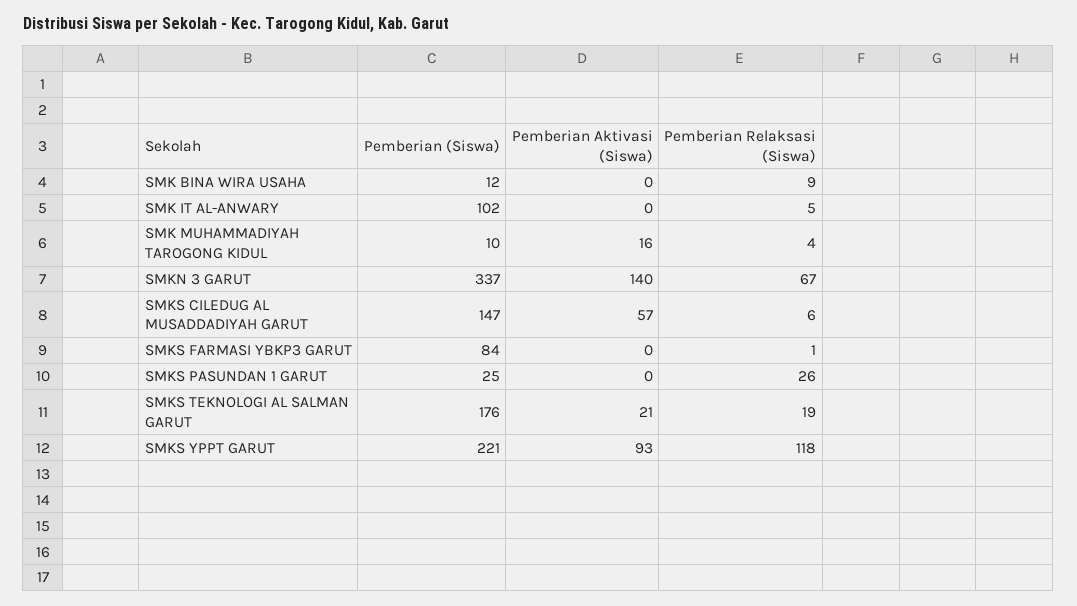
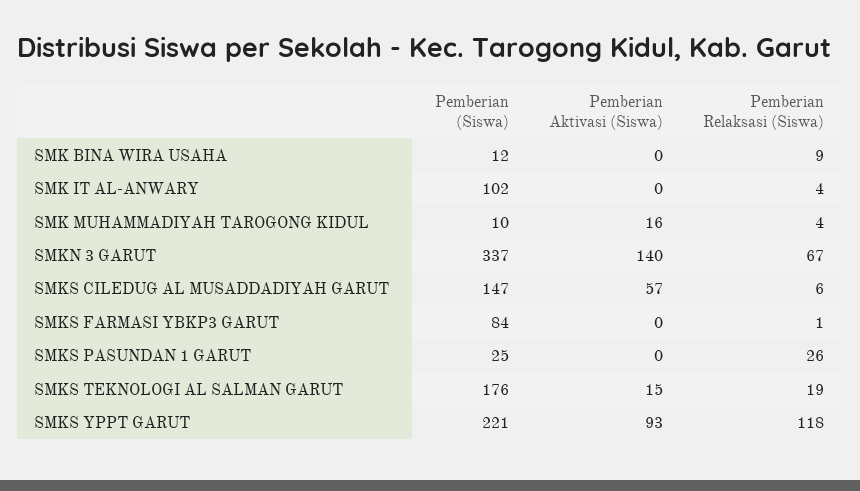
Pemberian Relaksasi (Siswa), SMK IT AL-ANWARY: 5 -> 4
Pemberian Aktivasi (Siswa), SMKS TEKNOLOGI AL SALMAN GARUT: 21 -> 15

